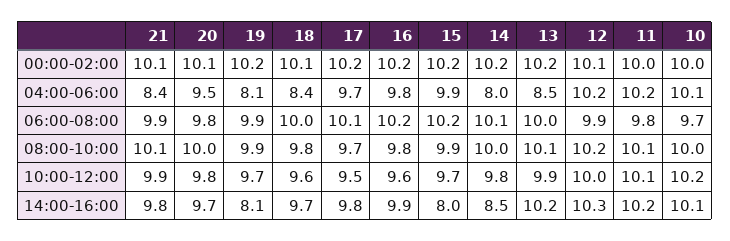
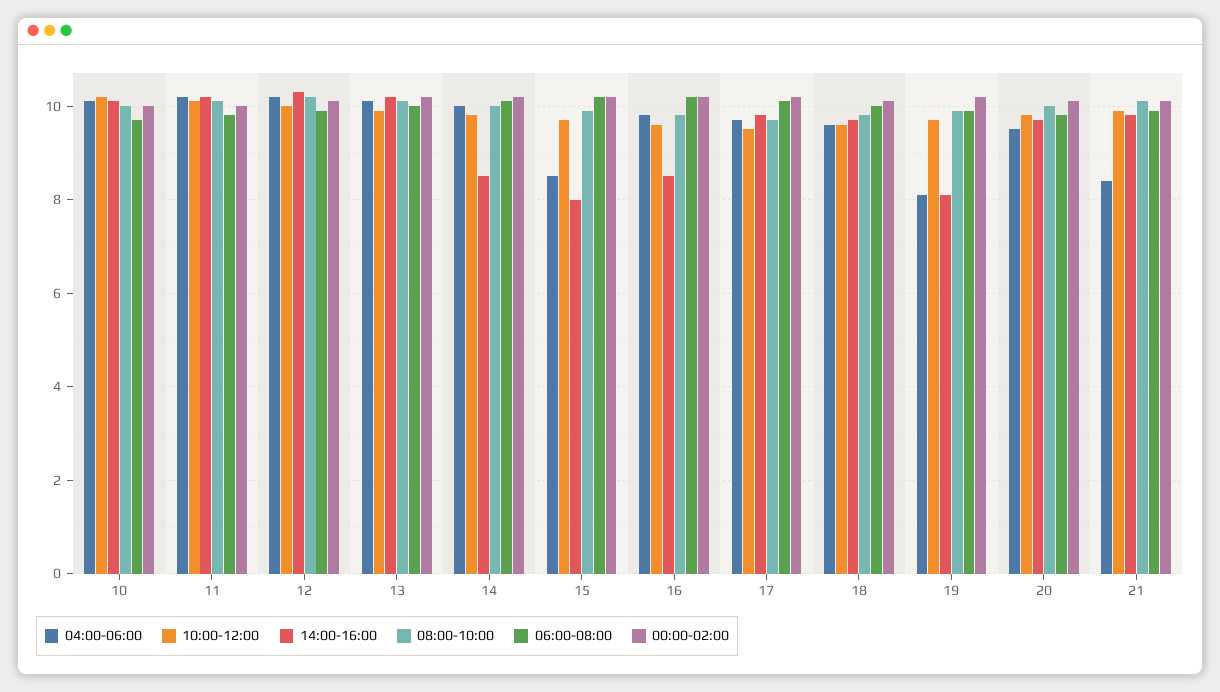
04:00-06:00, 18: 8.4 -> 9.5
04:00-06:00, 15: 9.9 -> 8.5
04:00-06:00, 14: 8 -> 10
04:00-06:00, 13: 8.5 -> 10
14:00-16:00, 16: 9.9 -> 8.5

